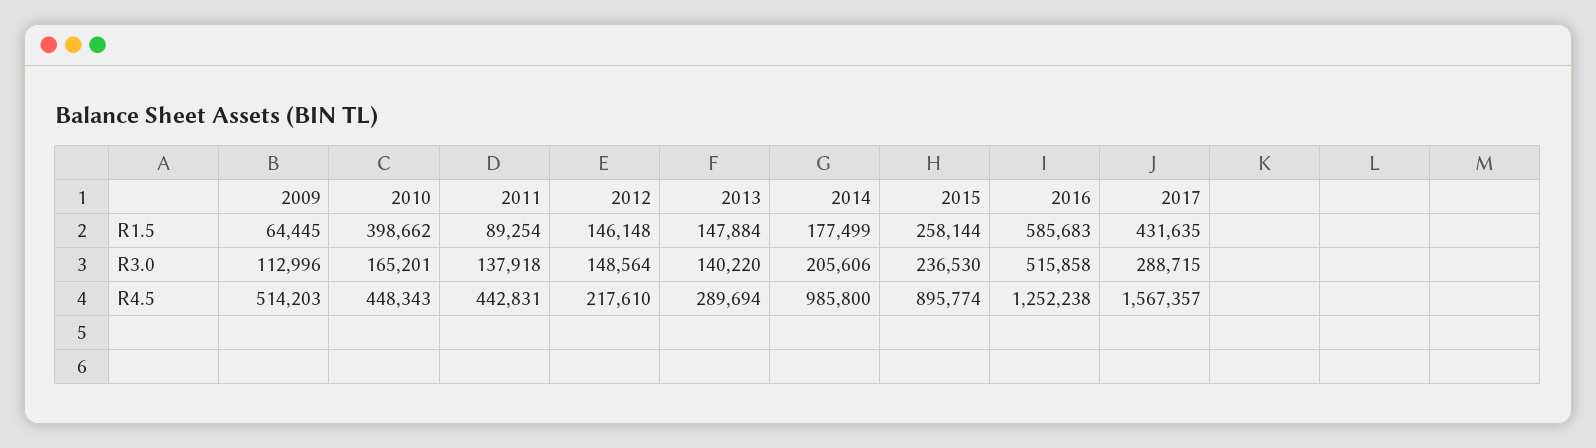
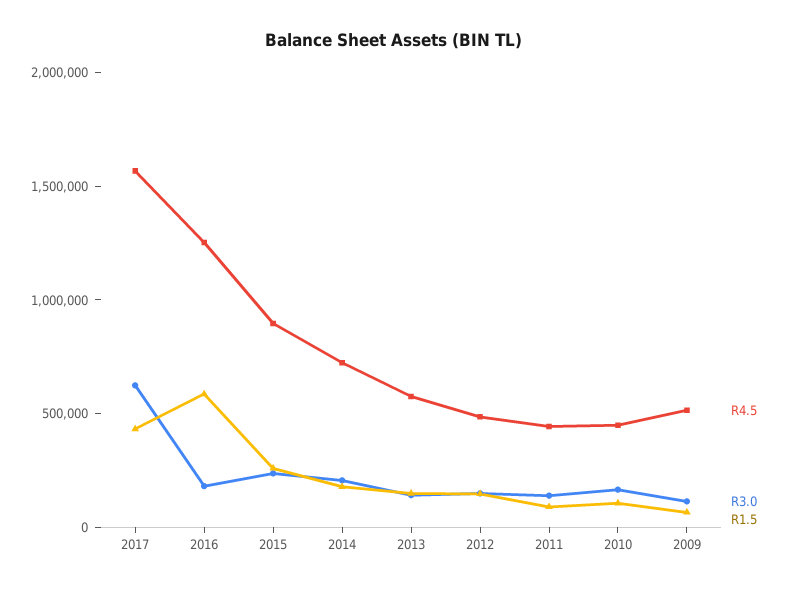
R1.5, 2010: 398662 -> 100000
R3.0, 2016: 515858 -> 200000
R3.0, 2017: 288715 -> 600000
R4.5, 2012: 217610 -> 500000
R4.5, 2013: 289694 -> 600000
R4.5, 2014: 985800 -> 700000

